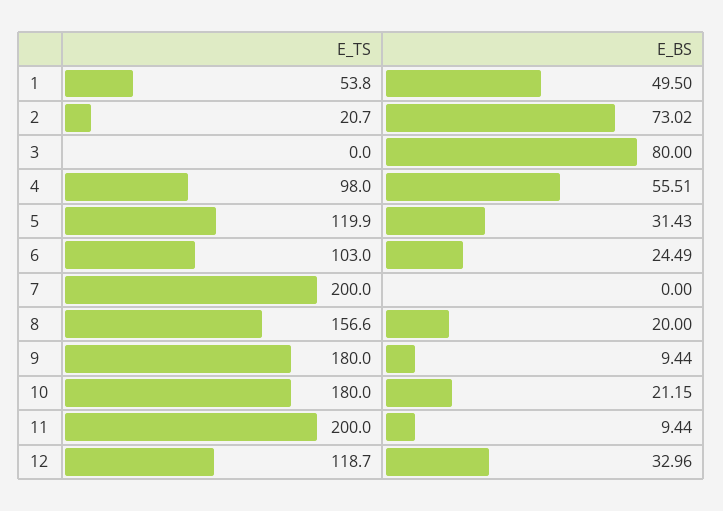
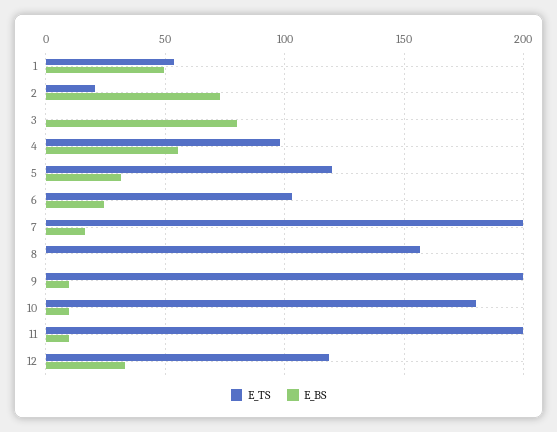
E_BS, 7: 0 -> 15
E_BS, 8: 20 -> 0
E_TS, 9: 180 -> 200
E_BS, 10: 21.15 -> 10

